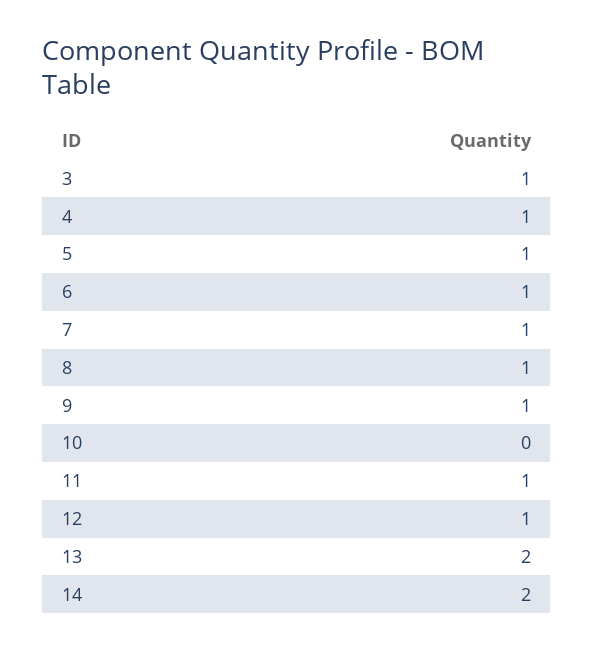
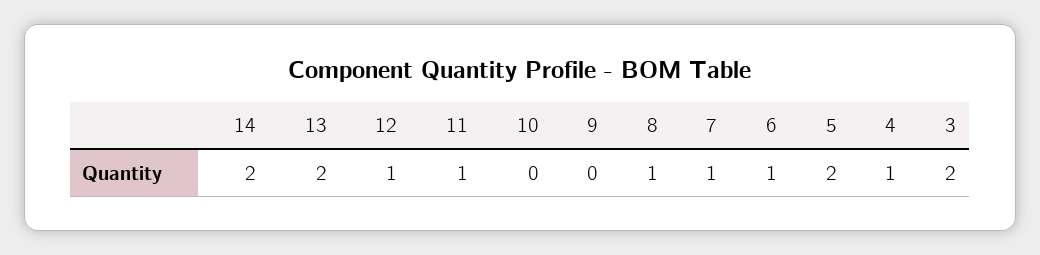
3: 1 -> 2
5: 1 -> 2
9: 1 -> 0

